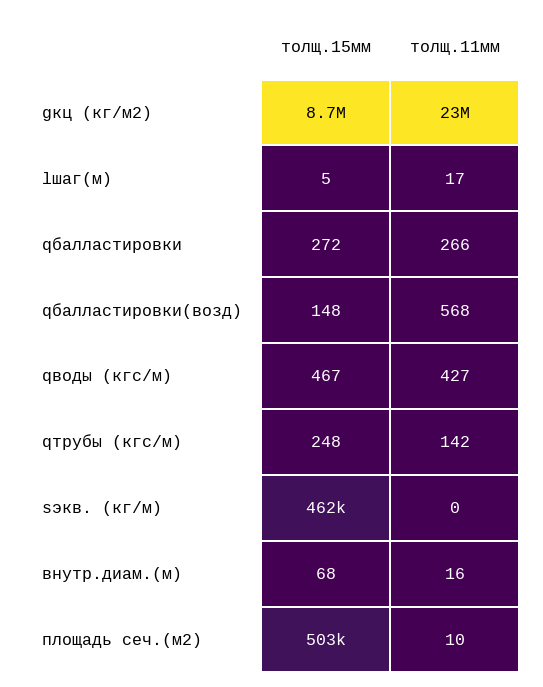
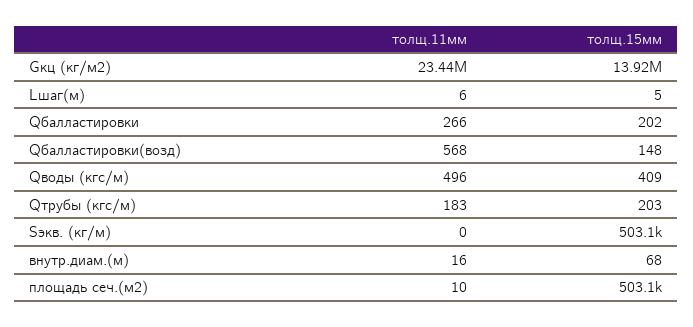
толщ.15мм, gкц (кг/м2): 8700000 -> 13920000
толщ.11мм, lшаг(м): 17 -> 6
толщ.15мм, qбалластировки: 272 -> 202
толщ.15мм, qводы (кгс/м): 467 -> 409
толщ.11мм, qводы (кгс/м): 427 -> 496
толщ.15мм, qтрубы (кгс/м): 248 -> 203
толщ.11мм, qтрубы (кгс/м): 142 -> 183
толщ.15мм, sэкв. (кг/м): 462000 -> 503100

